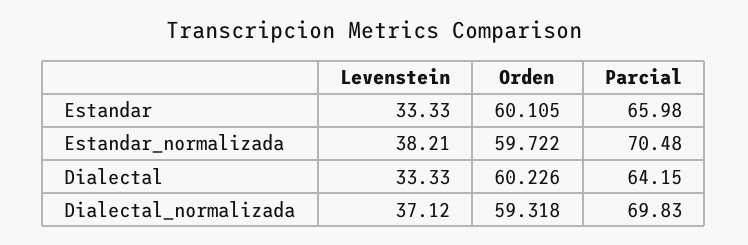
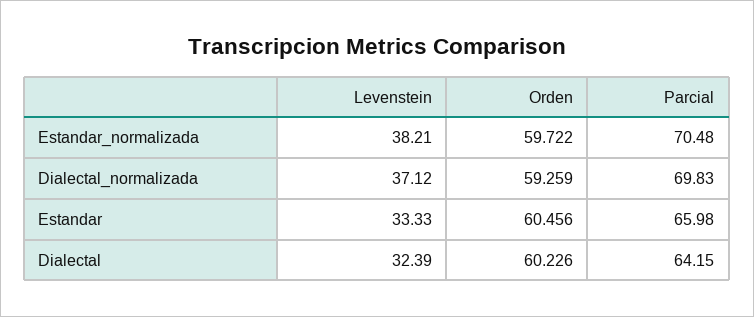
Orden, Estandar: 60.105 -> 60.456
Levenstein, Dialectal: 33.33 -> 32.39
Orden, Dialectal_normalizada: 59.318 -> 59.259

